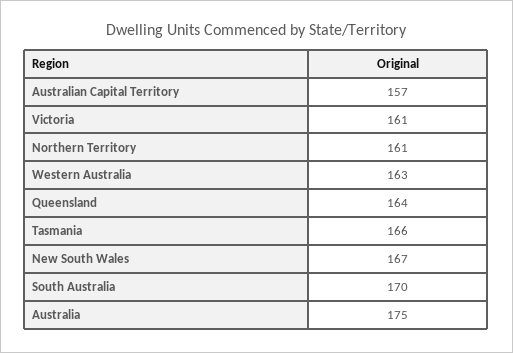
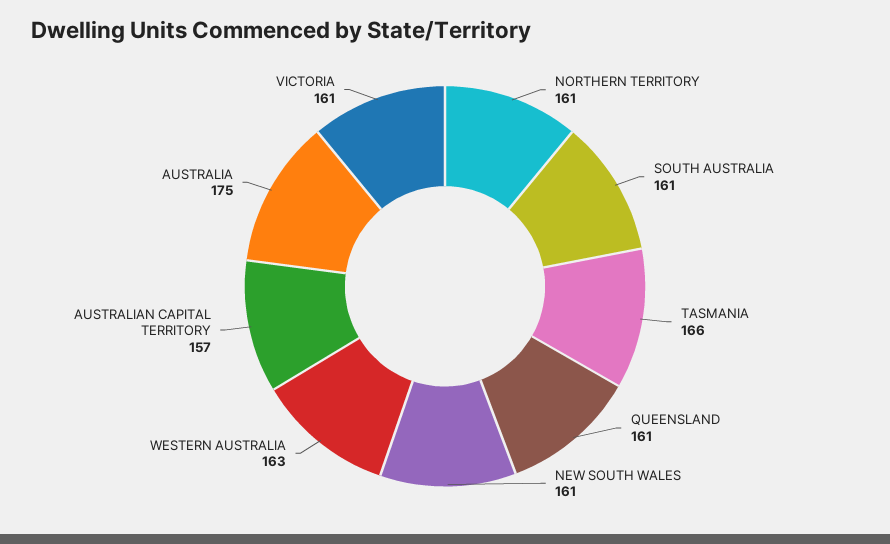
Queensland: 164 -> 161
New South Wales: 167 -> 161
South Australia: 170 -> 161

